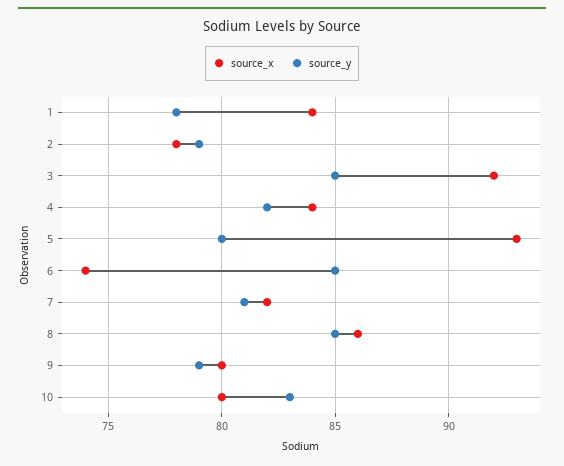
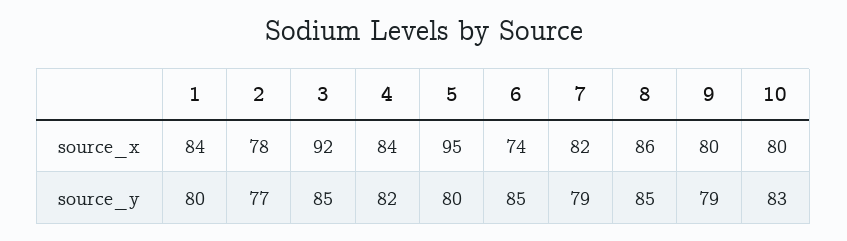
source_y, 1: 78 -> 80
source_y, 2: 79 -> 77
source_x, 5: 93 -> 95
source_y, 7: 81 -> 79

